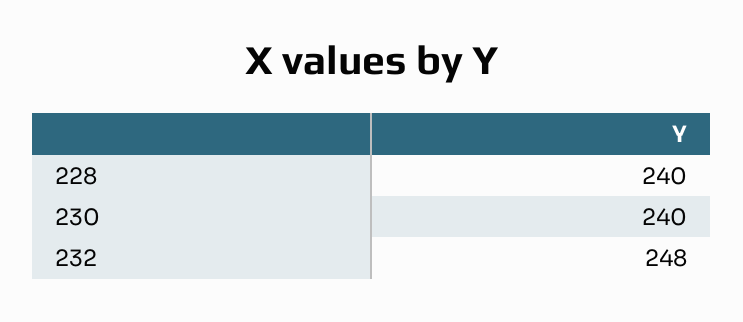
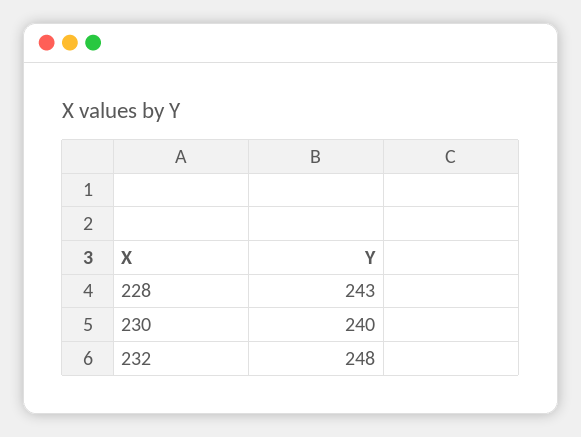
228: 240 -> 243

